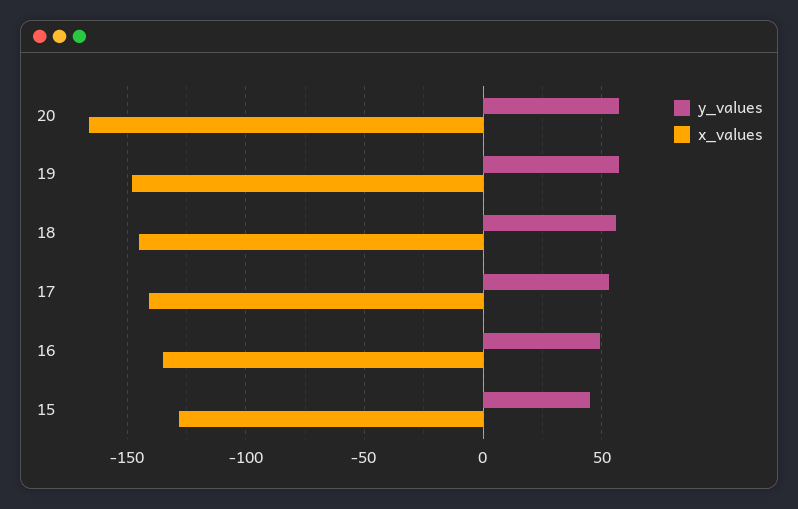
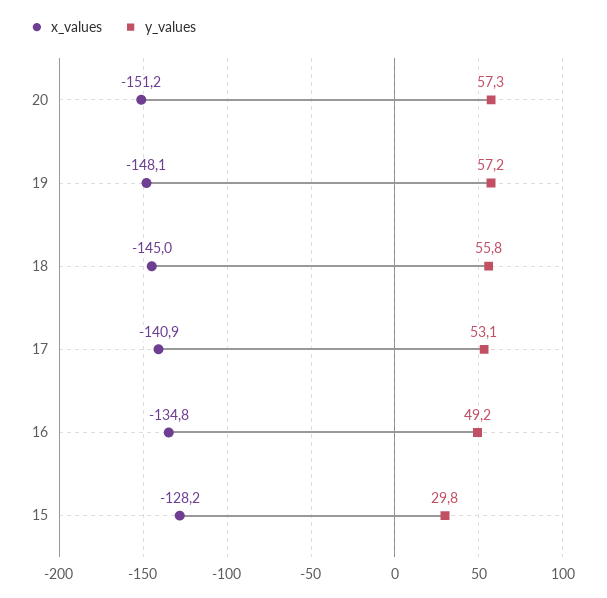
x_values, 20: -165 -> -151.2
y_values, 15: 45 -> 29.8

